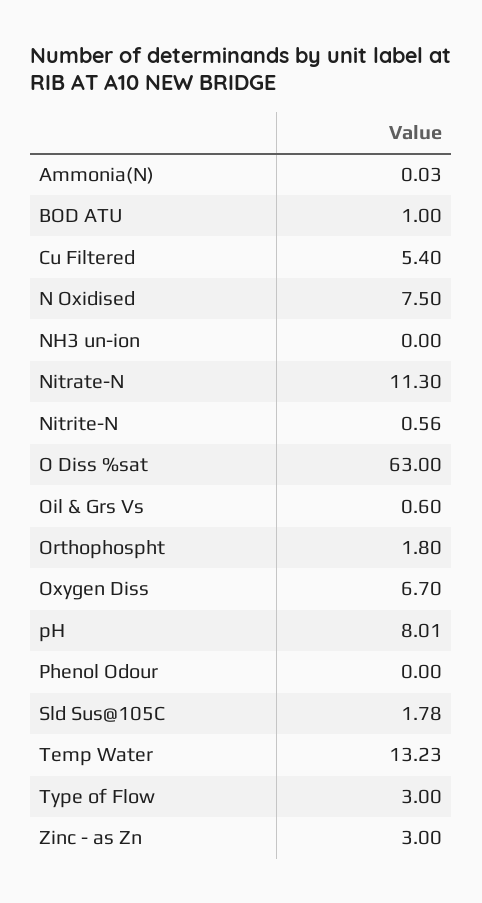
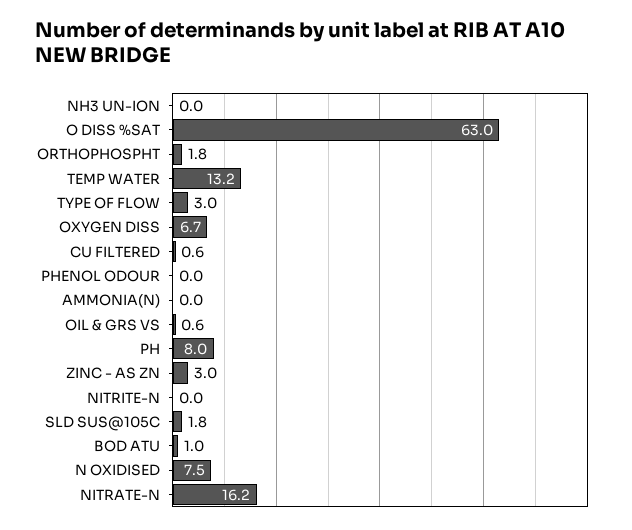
Cu Filtered: 5.4 -> 0.6
Nitrate-N: 11.3 -> 16.2
Nitrite-N: 0.56 -> 0

